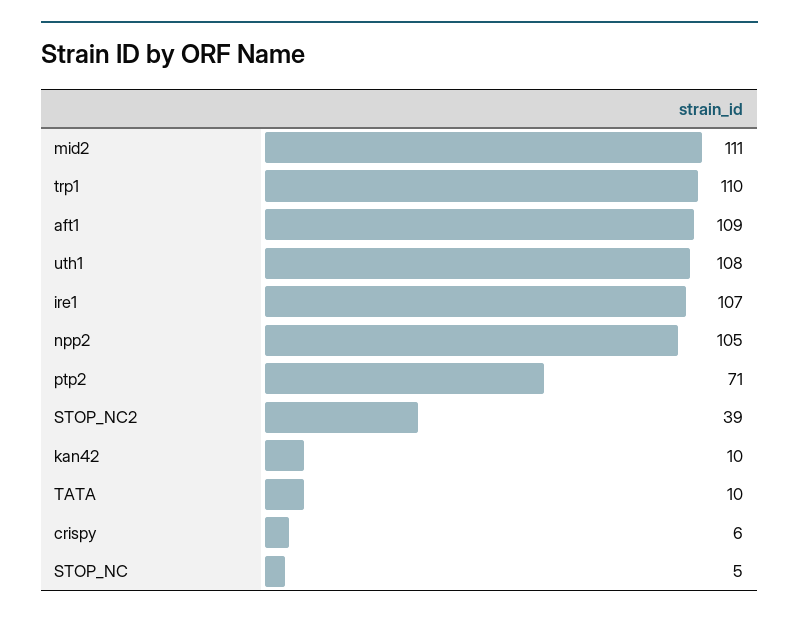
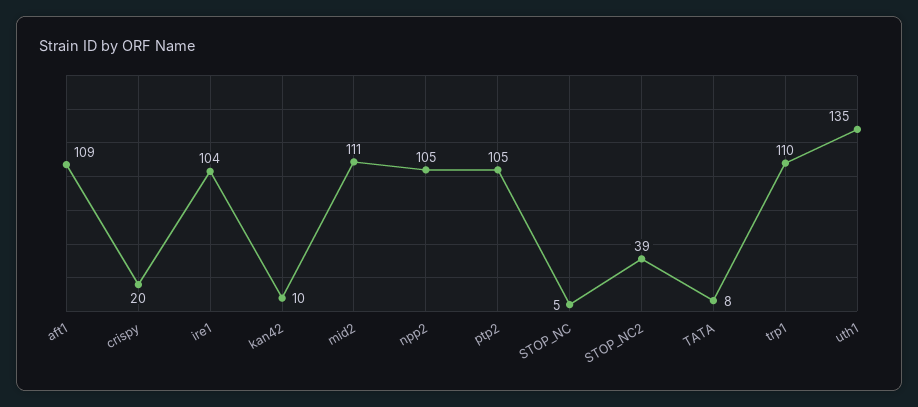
uth1: 108 -> 135
ire1: 107 -> 104
ptp2: 71 -> 105
TATA: 10 -> 8
crispy: 6 -> 20

